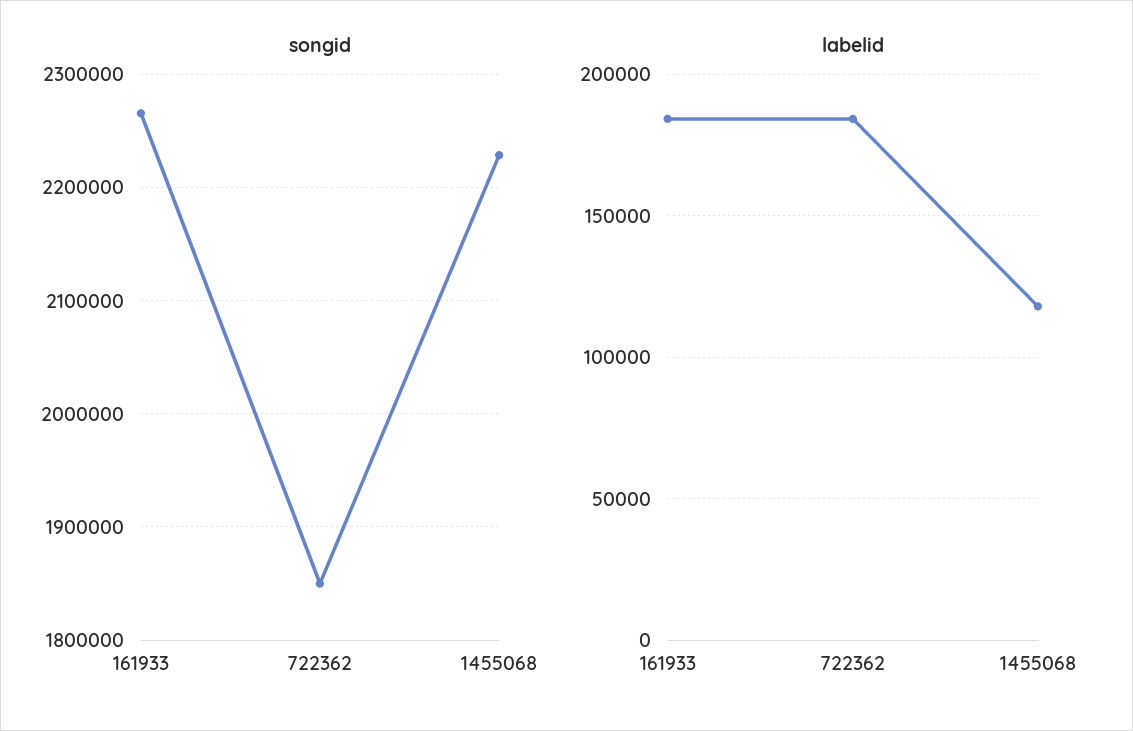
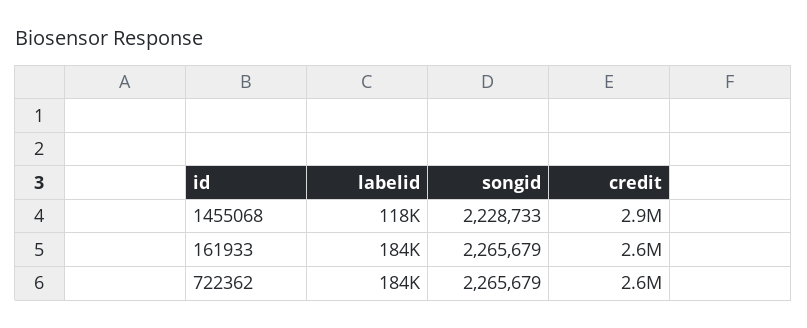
songid, 722362: 1850000 -> 2265679
credit, 1455068: none -> 2900000
credit, 161933: none -> 2600000
credit, 722362: none -> 2600000

